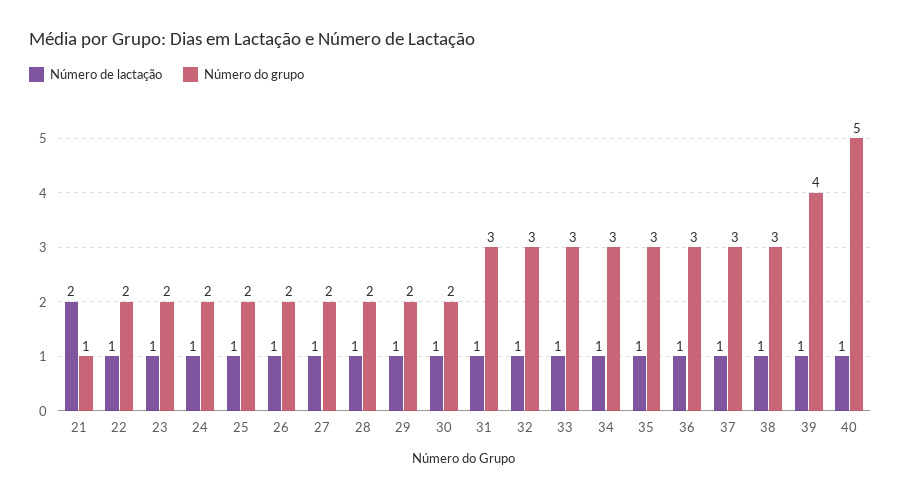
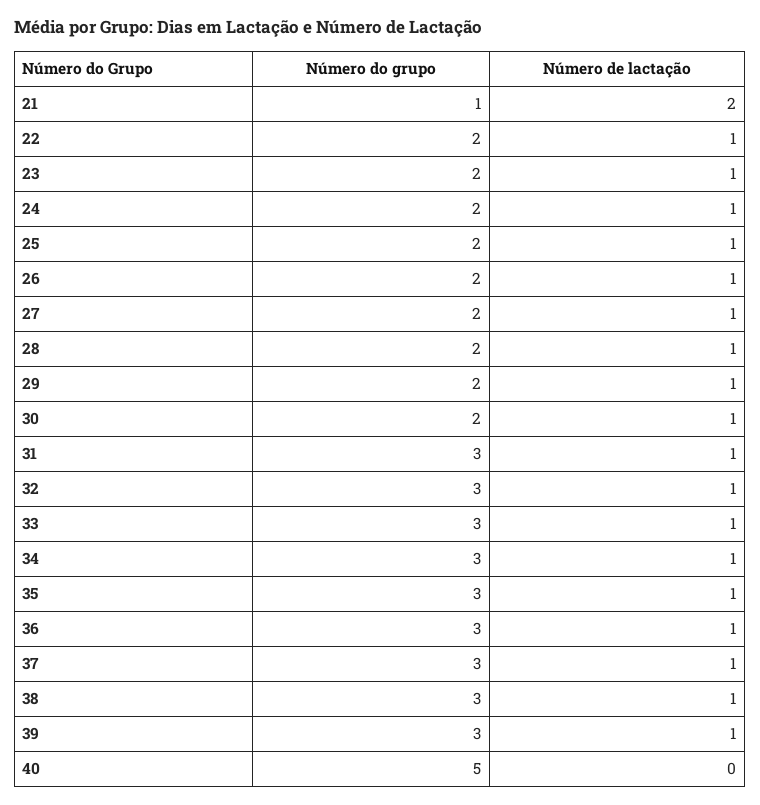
Número do grupo, 39: 4 -> 3
Número de lactação, 40: 1 -> 0

